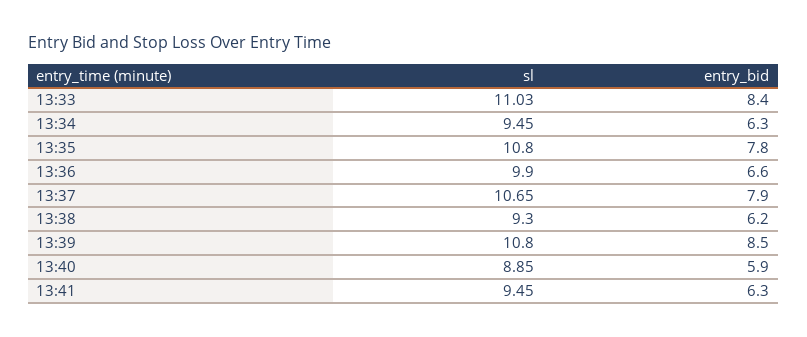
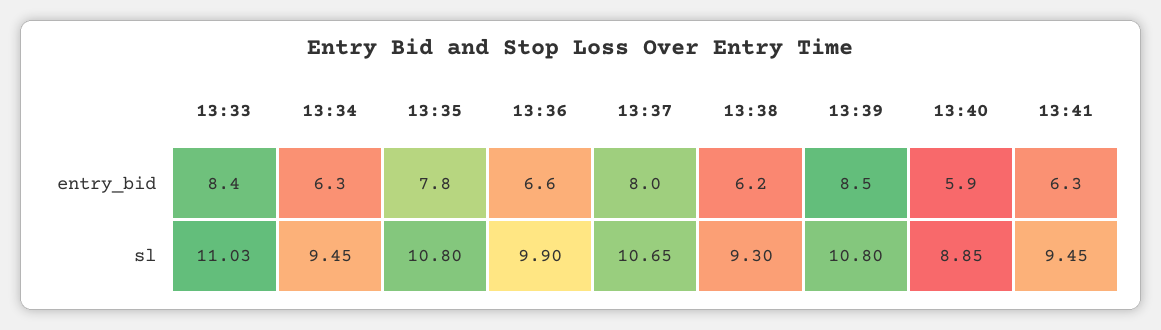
entry_bid, 13:37: 7.9 -> 8

